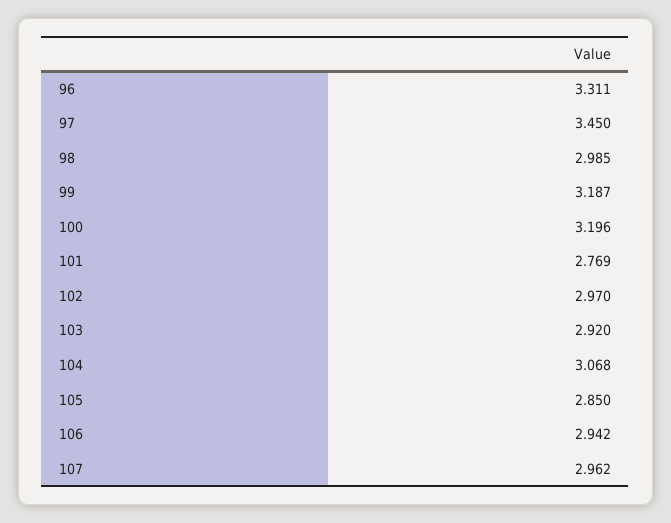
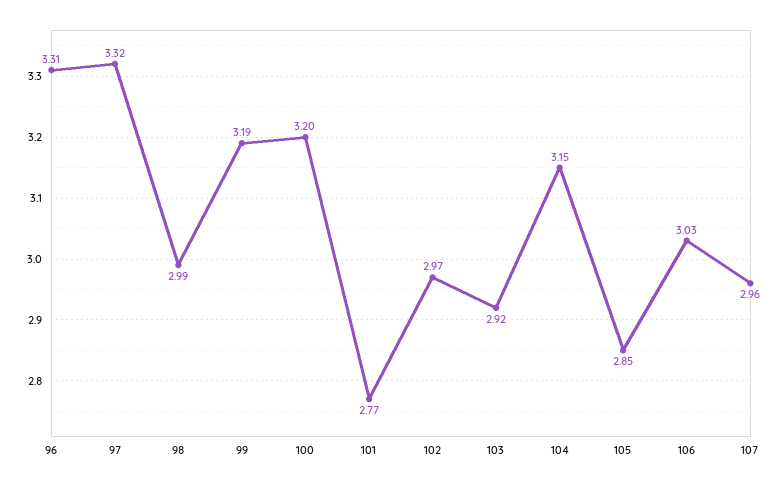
97: 3.45 -> 3.32
104: 3.068 -> 3.15
106: 2.942 -> 3.03

